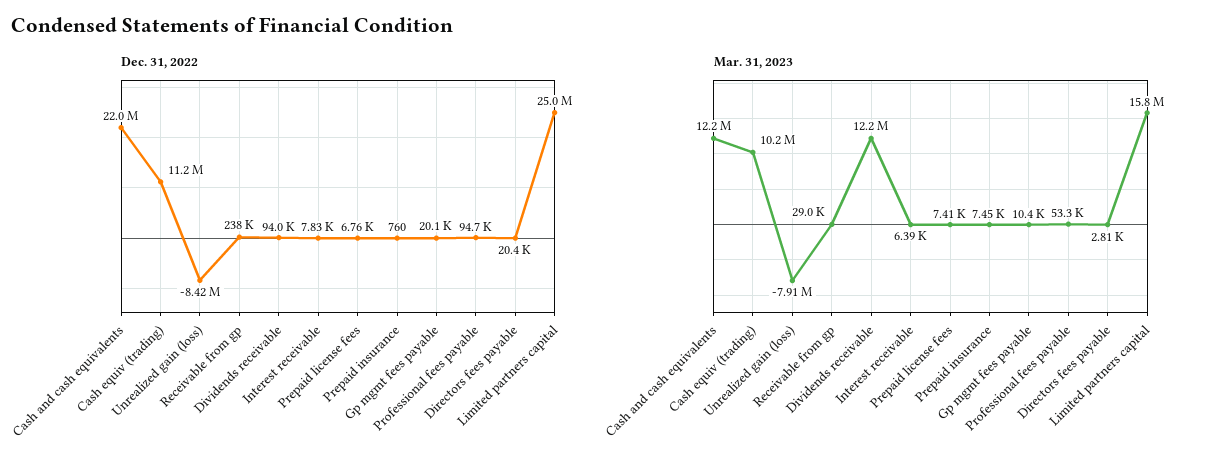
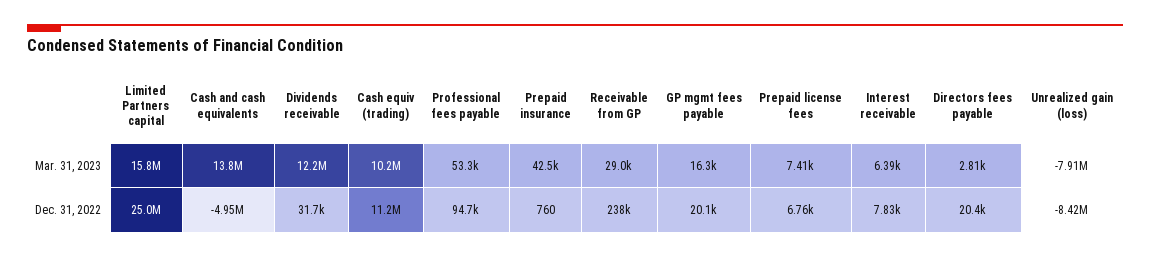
Dec. 31, 2022, Cash and cash equivalents: 22000000 -> -4950000
Dec. 31, 2022, Dividends receivable: 94000 -> 31700
Mar. 31, 2023, Cash and cash equivalents: 12200000 -> 13800000
Mar. 31, 2023, Prepaid insurance: 7450 -> 42500
Mar. 31, 2023, Gp mgmt fees payable: 10400 -> 16300

